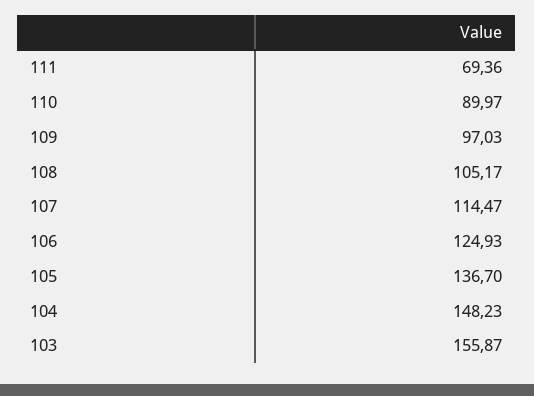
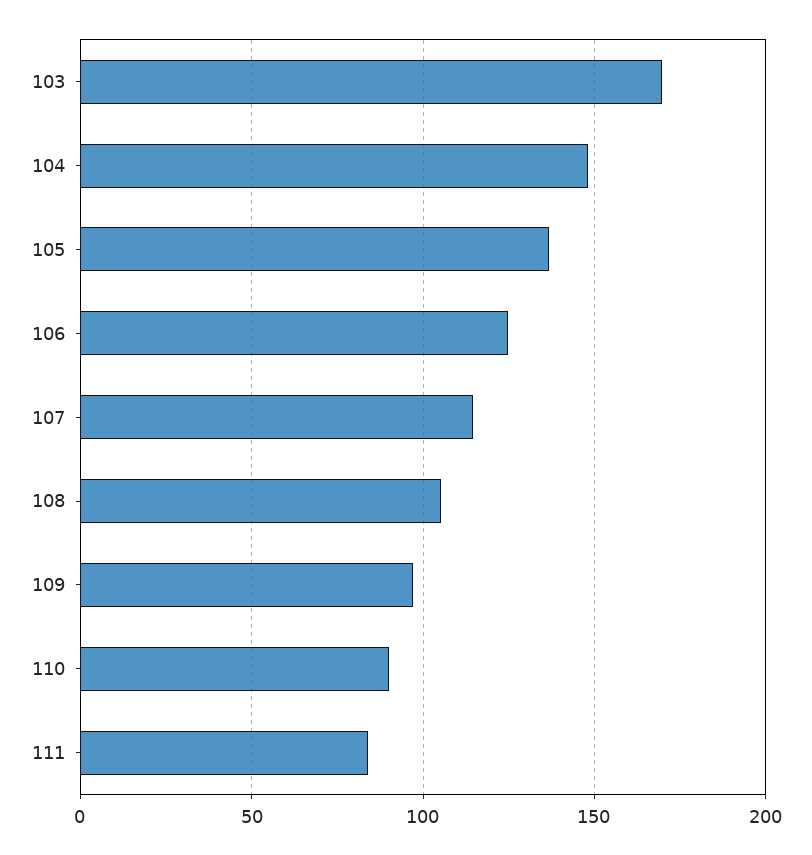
111: 69.36 -> 85
103: 155.87 -> 170

